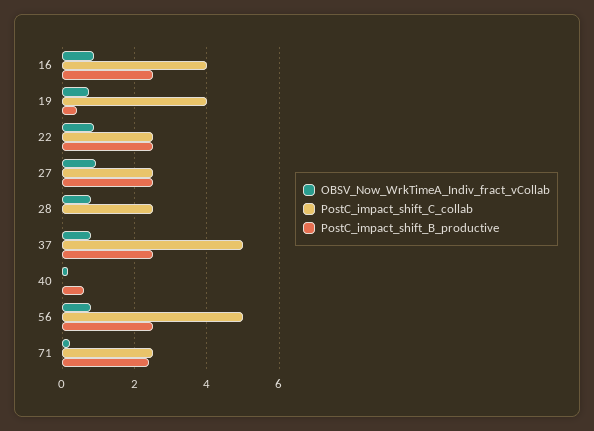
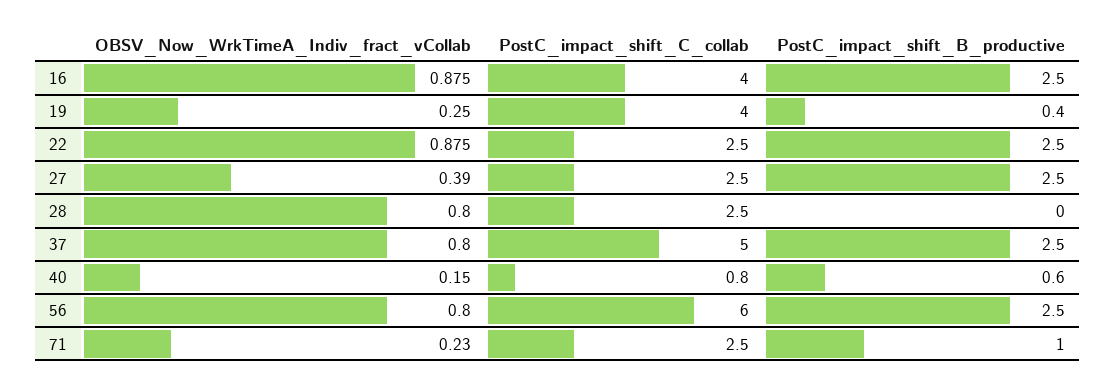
OBSV_Now_WrkTimeA_Indiv_fract_vCollab, 19: 0.8 -> 0.25
OBSV_Now_WrkTimeA_Indiv_fract_vCollab, 27: 1 -> 0.39
PostC_impact_shift_C_collab, 40: 0 -> 0.8
PostC_impact_shift_C_collab, 56: 5 -> 6
PostC_impact_shift_B_productive, 71: 2.4 -> 1

